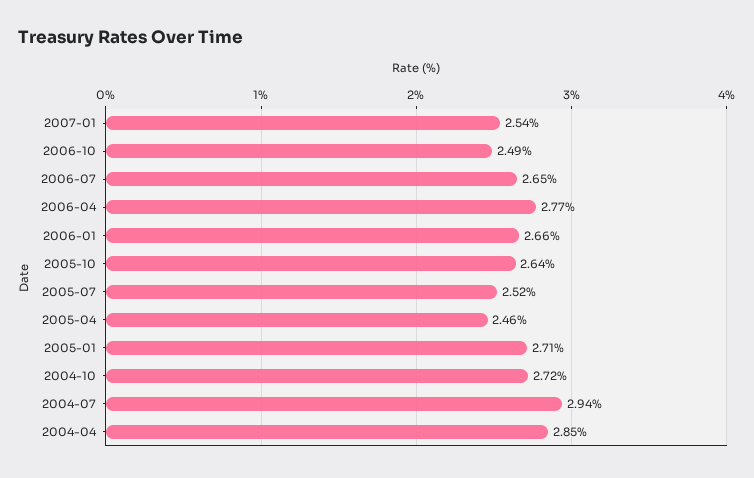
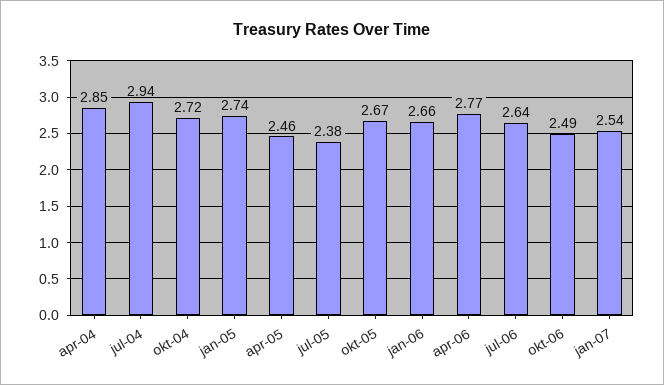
2006-07: 2.65 -> 2.64
2005-10: 2.64 -> 2.67
2005-07: 2.52 -> 2.38
2005-01: 2.71 -> 2.74

